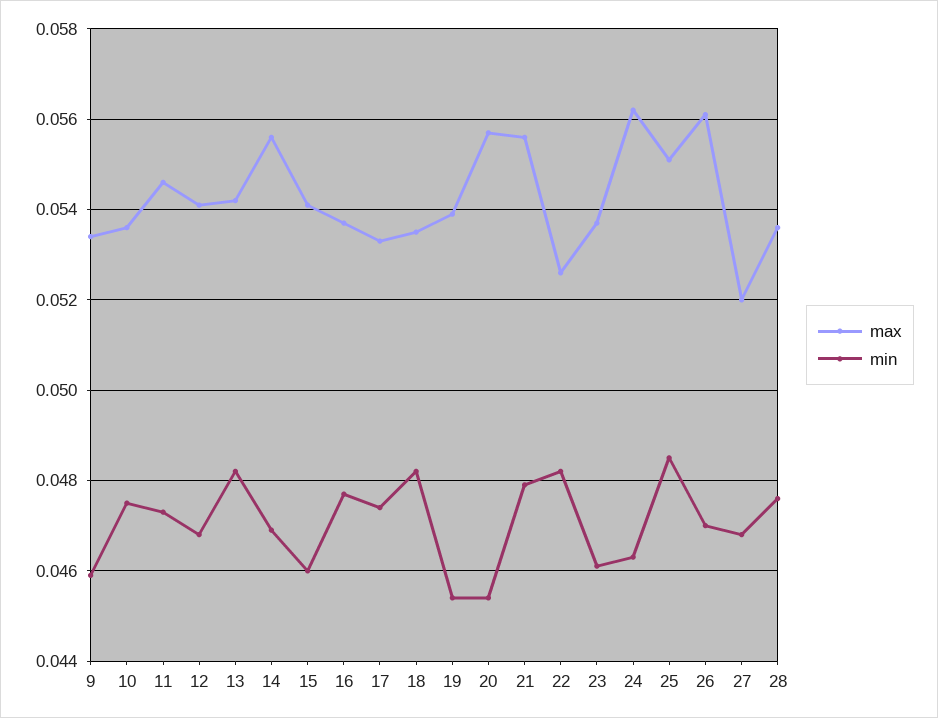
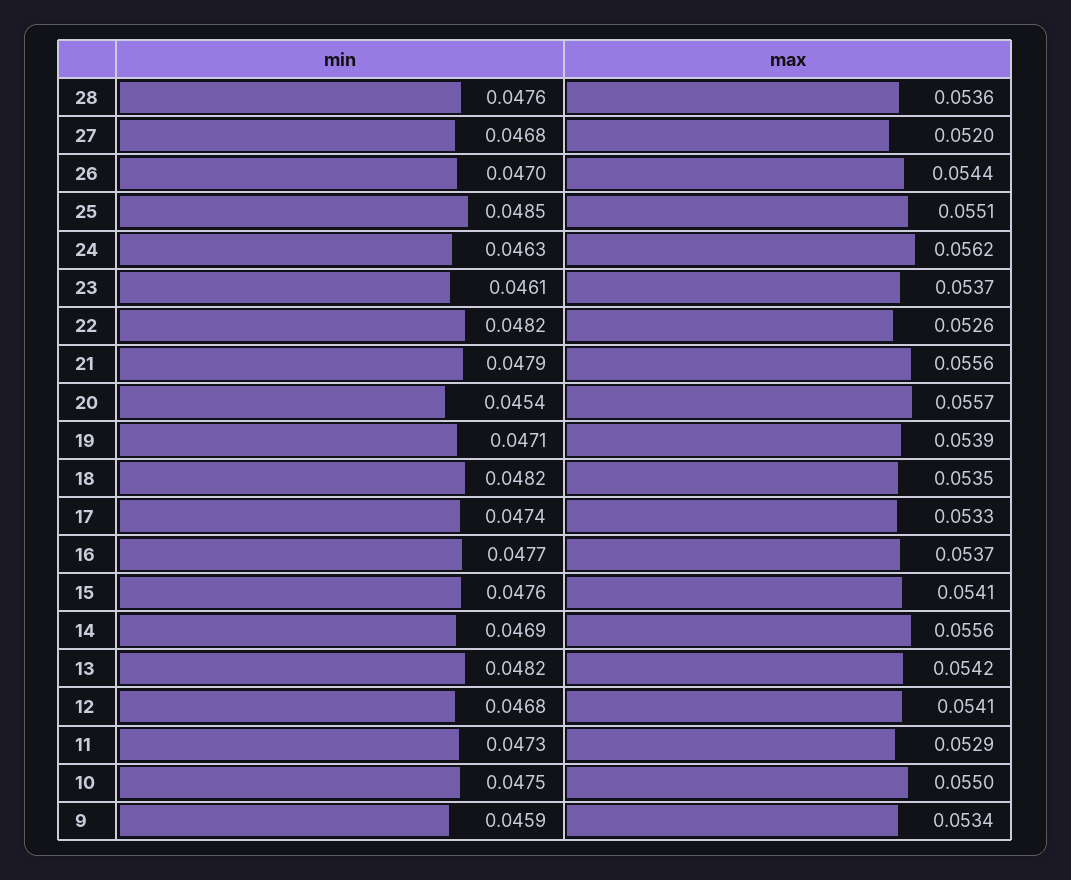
max, 10: 0.0535 -> 0.055
max, 11: 0.0545 -> 0.0529
min, 15: 0.046 -> 0.0476
min, 19: 0.0455 -> 0.0471
max, 26: 0.056 -> 0.0544

